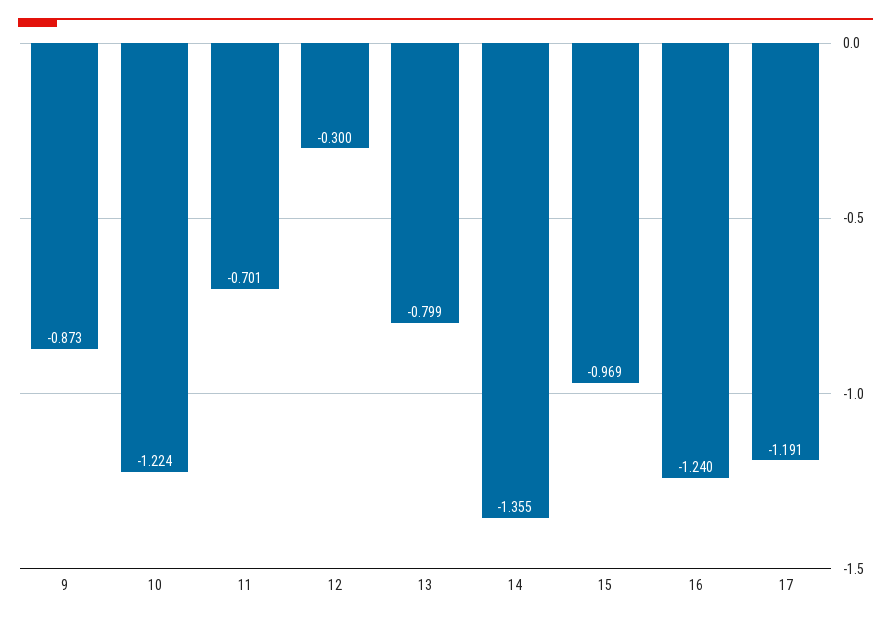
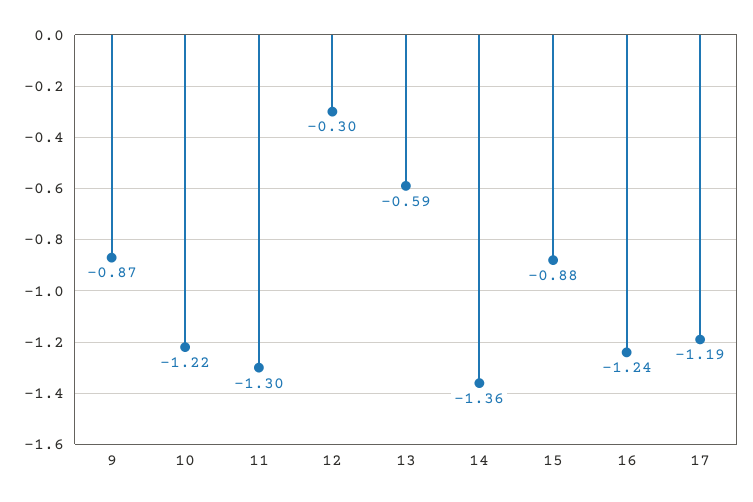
11: -0.701 -> -1.3
13: -0.799 -> -0.59
15: -0.969 -> -0.88

